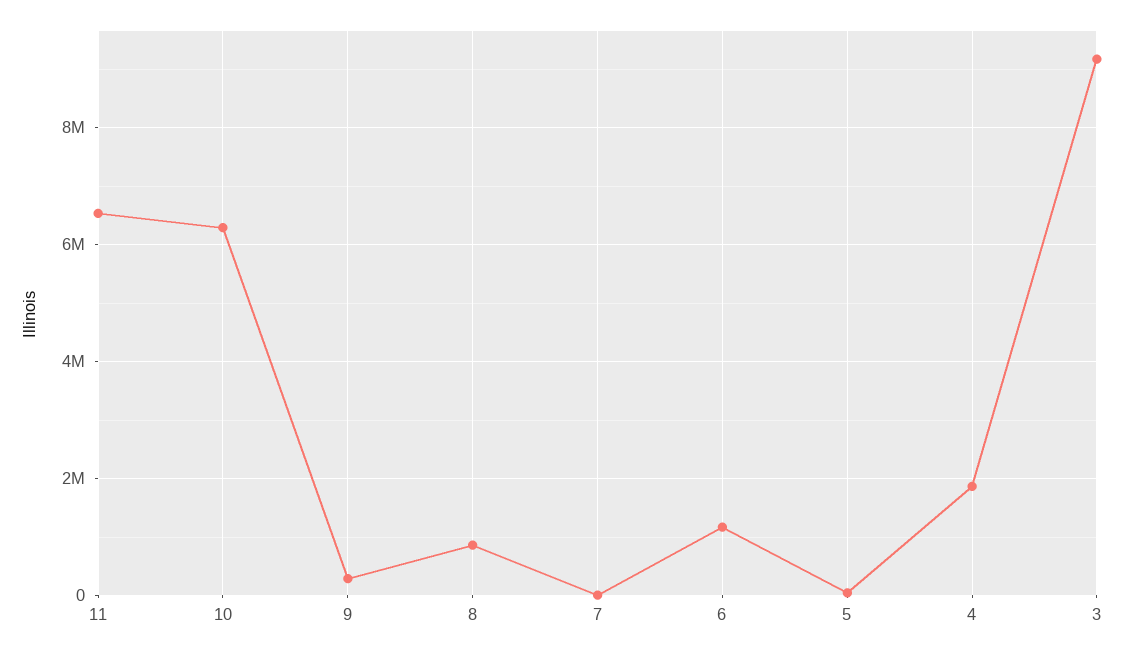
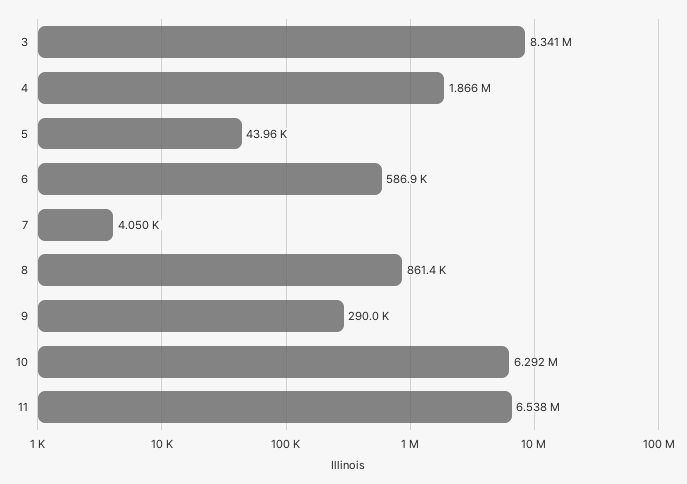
6: 1200000 -> 586900
3: 9200000 -> 8341000

